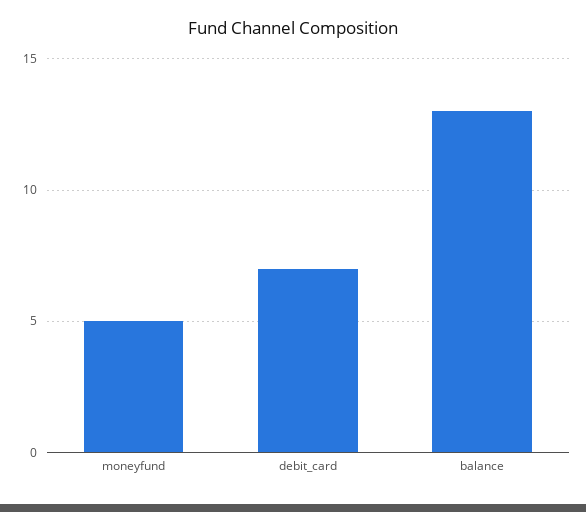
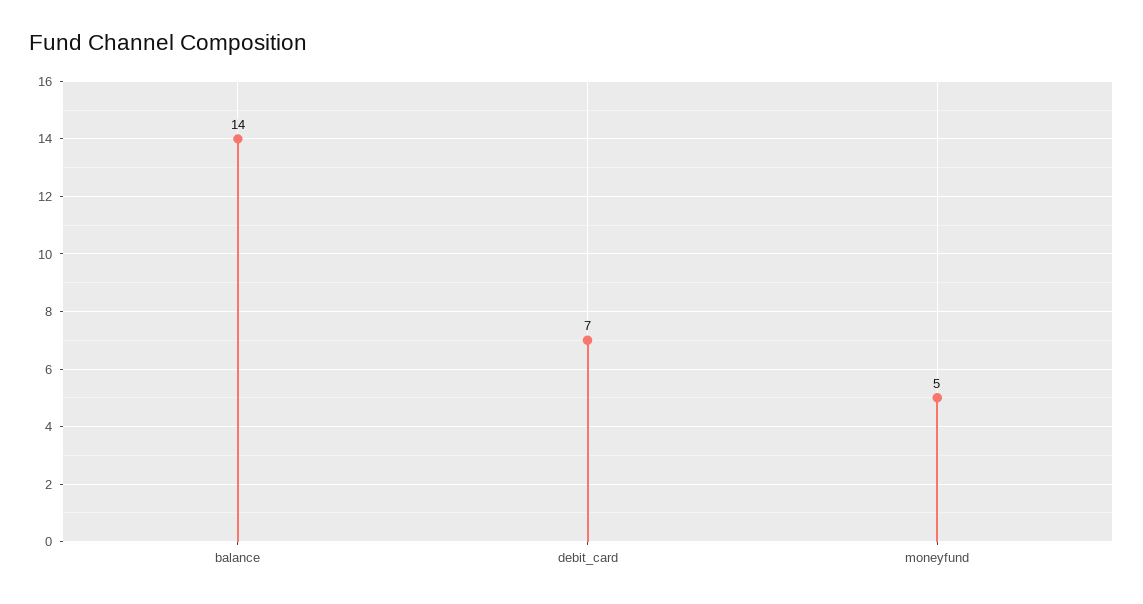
balance: 13 -> 14

